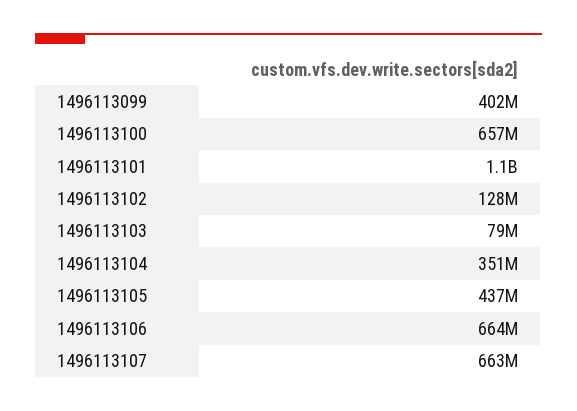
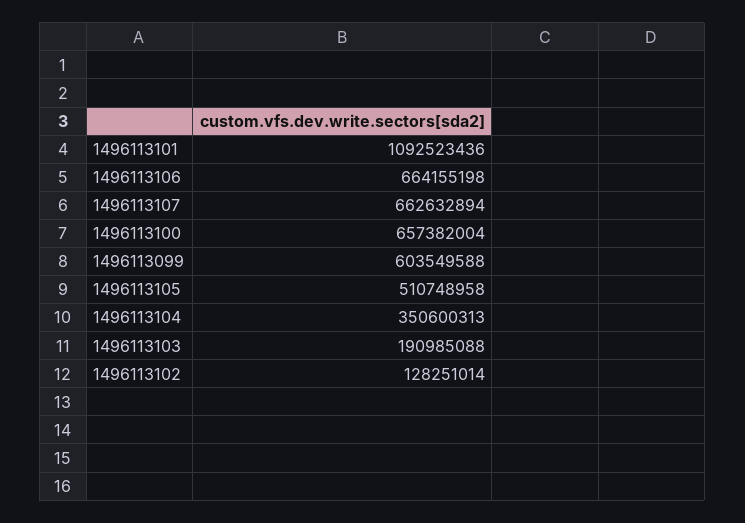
1496113099: 402000000 -> 603549588
1496113103: 79000000 -> 190985088
1496113105: 437000000 -> 510748958

